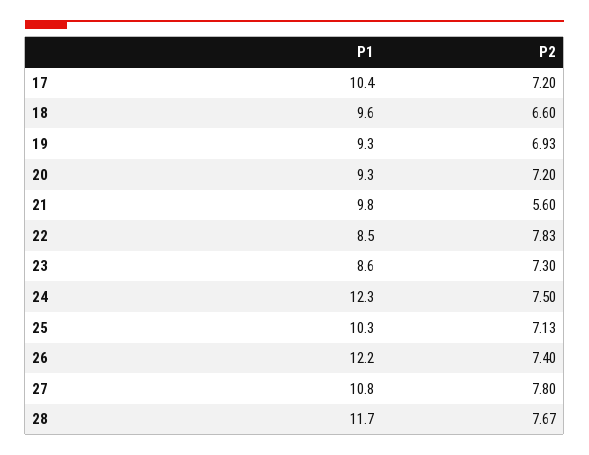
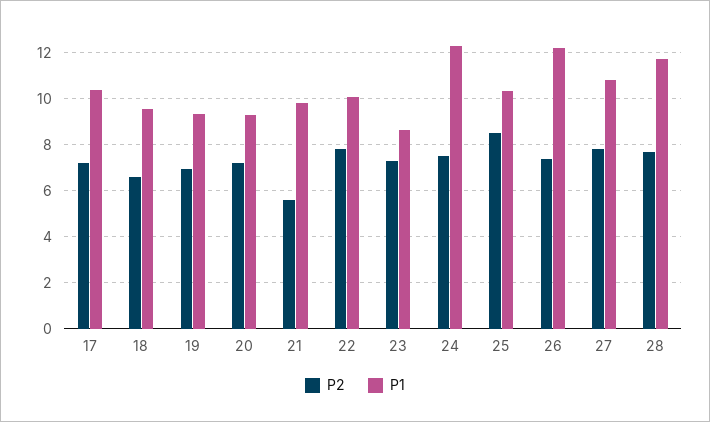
P1, 22: 8.5 -> 10
P2, 25: 7.13 -> 8.5

